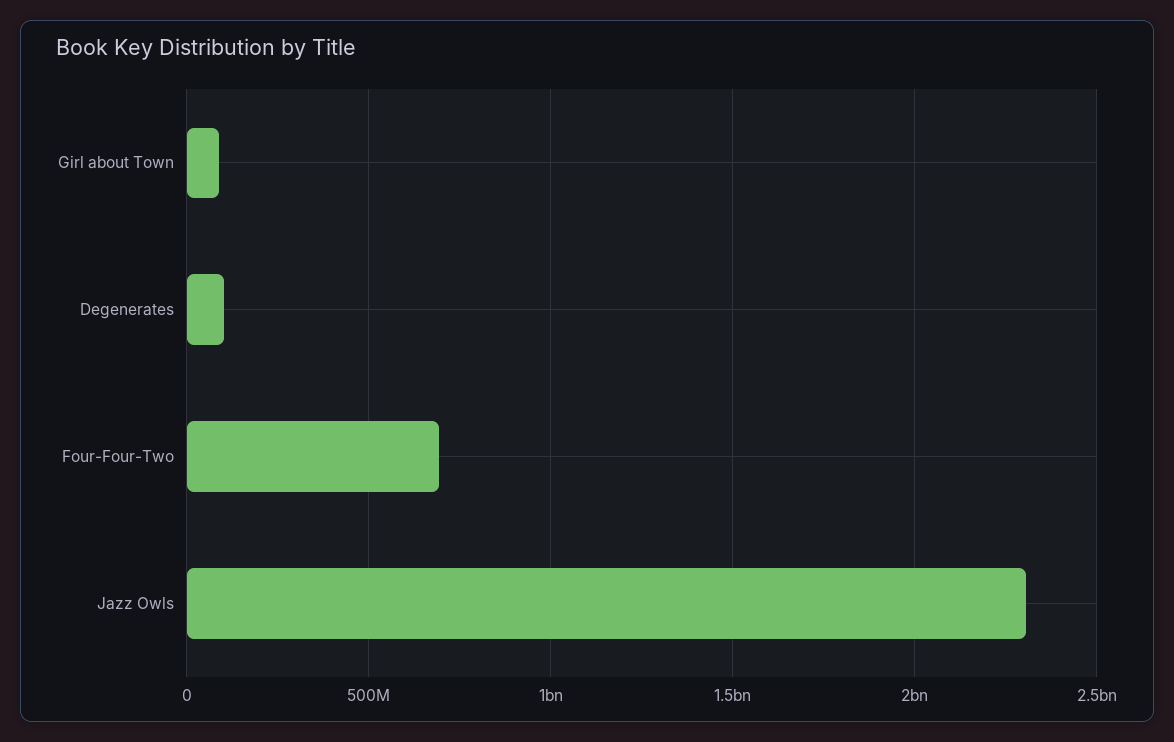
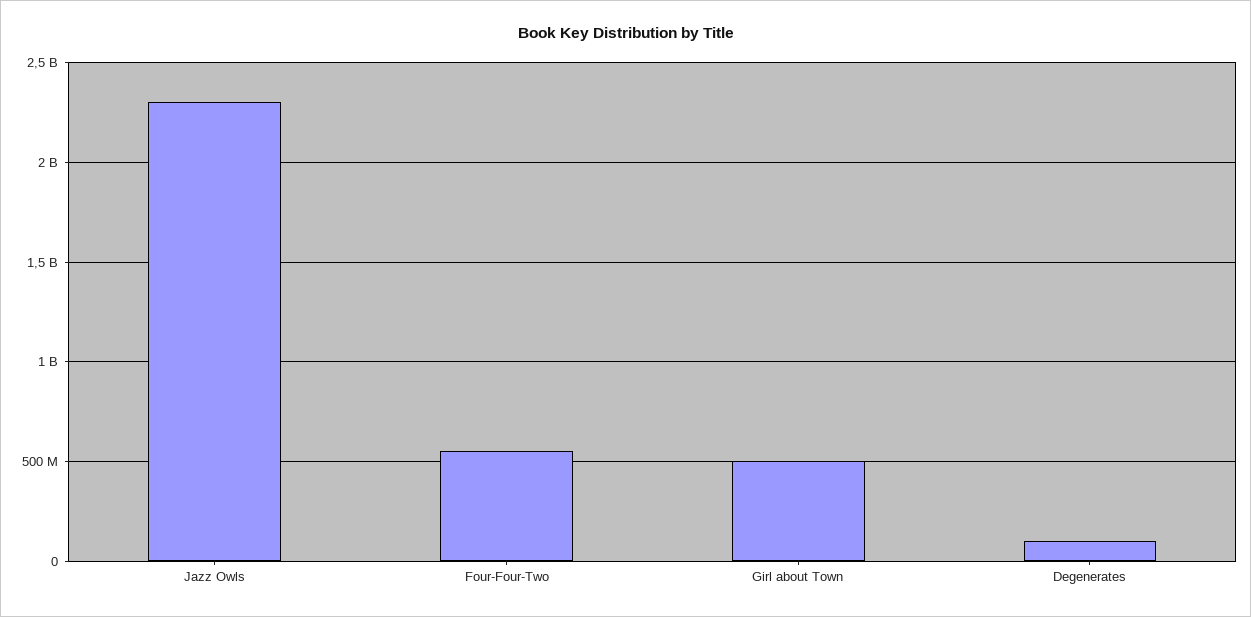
Girl about Town: 100000000 -> 500000000
Four-Four-Two: 700000000 -> 550000000

